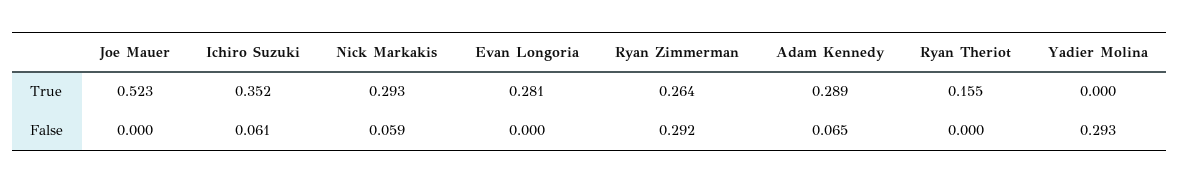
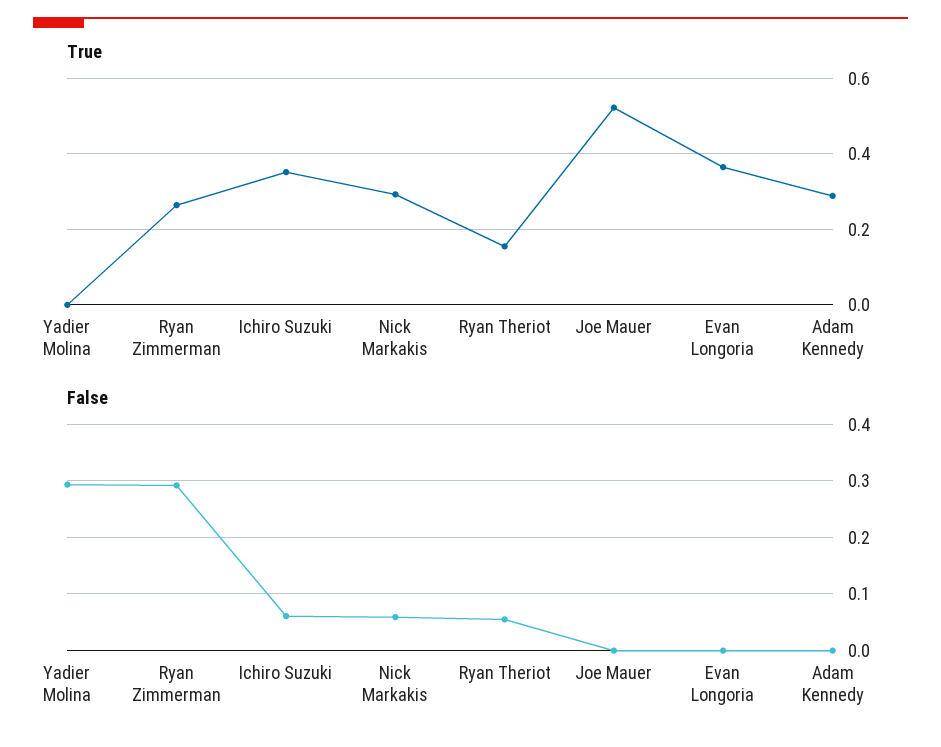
True, Evan Longoria: 0.281 -> 0.36
False, Adam Kennedy: 0.065 -> 0
False, Ryan Theriot: 0 -> 0.06

